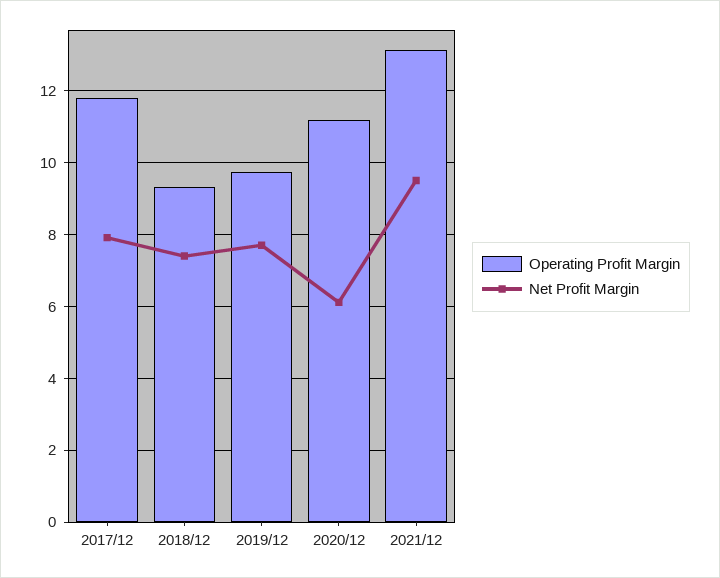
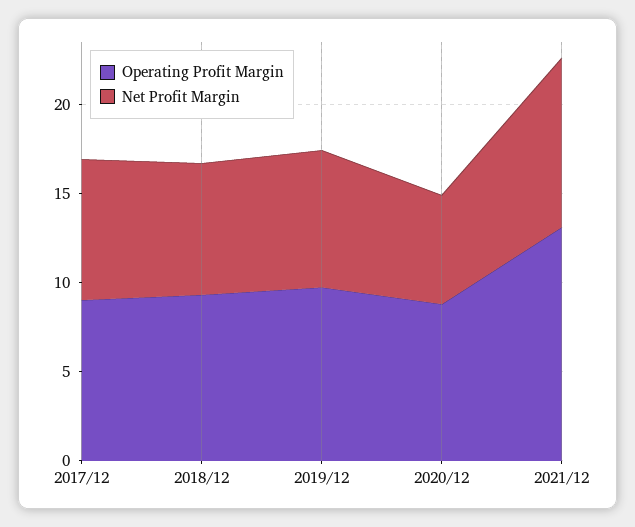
Operating Profit Margin, 2017/12: 11.8 -> 9
Operating Profit Margin, 2020/12: 11.2 -> 9

